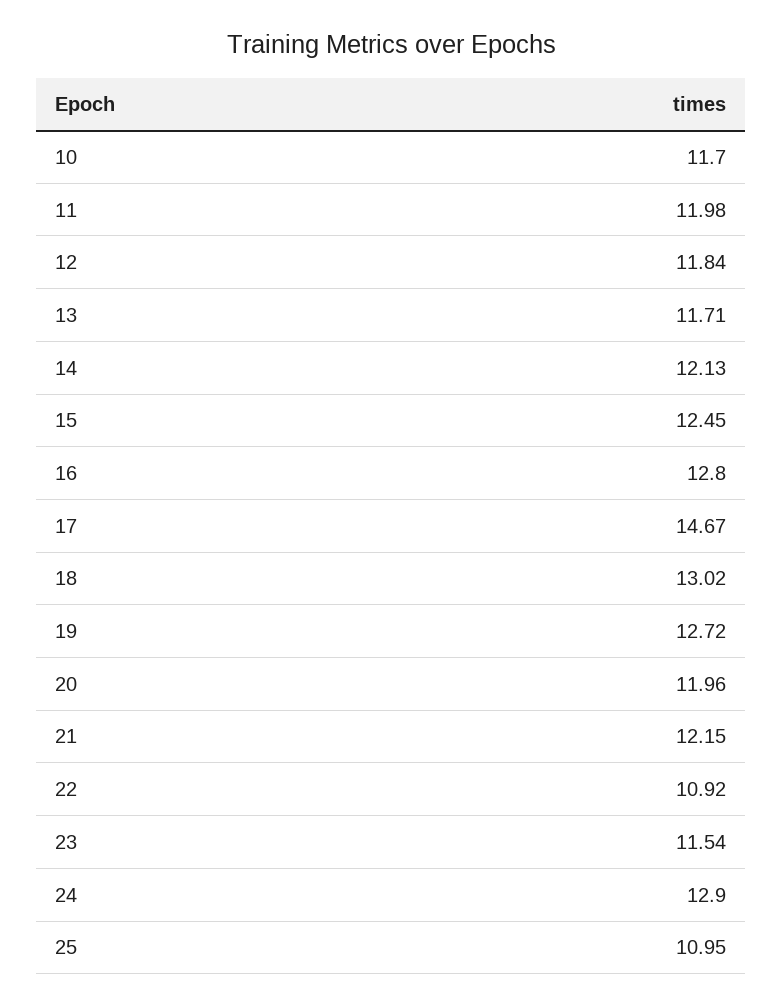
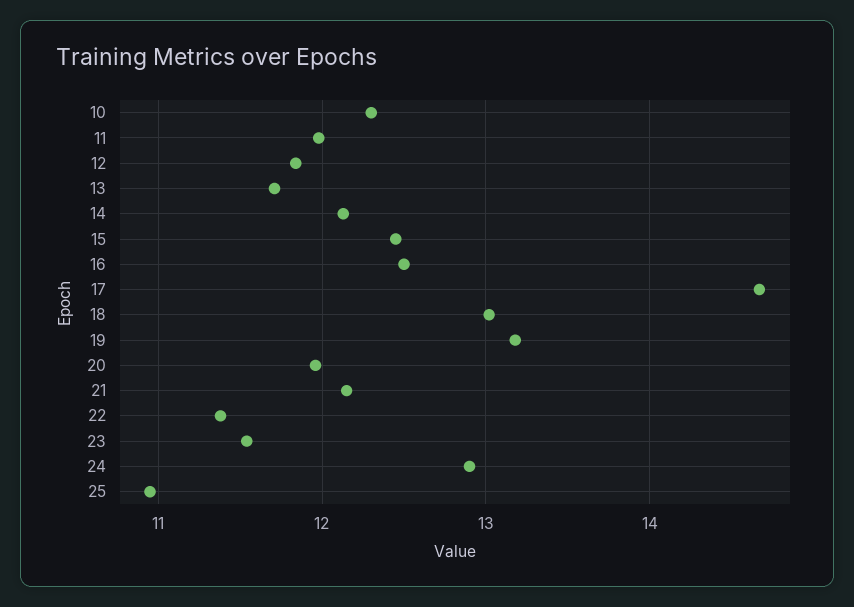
10: 11.7 -> 12.3
16: 12.8 -> 12.5
19: 12.72 -> 13.2
22: 10.92 -> 11.4

